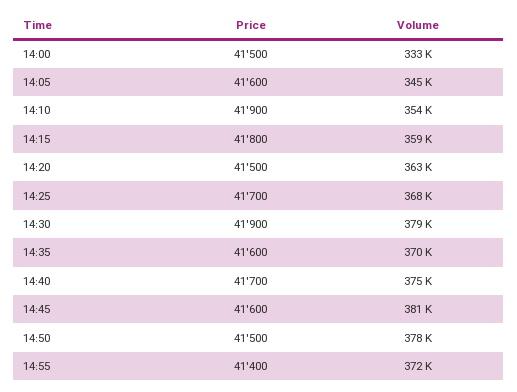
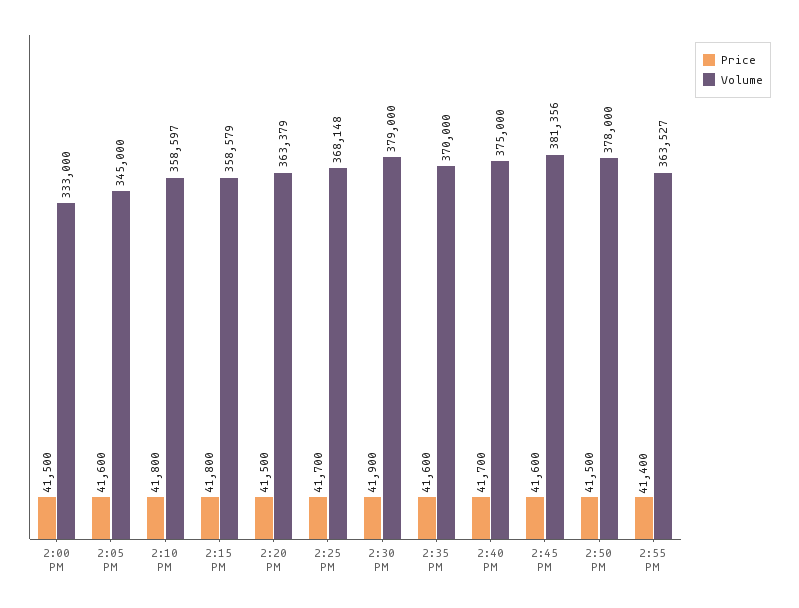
Price, 14:10: 41900 -> 41800
Volume, 14:10: 354000 -> 358597
Volume, 14:55: 372000 -> 363527

